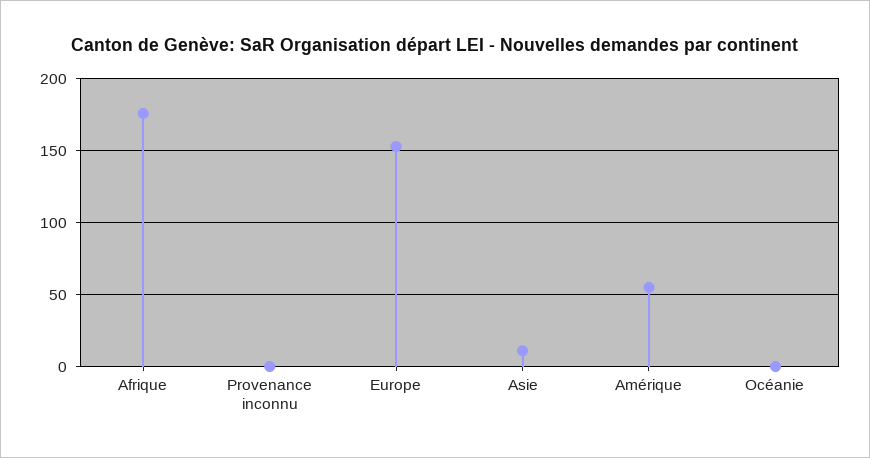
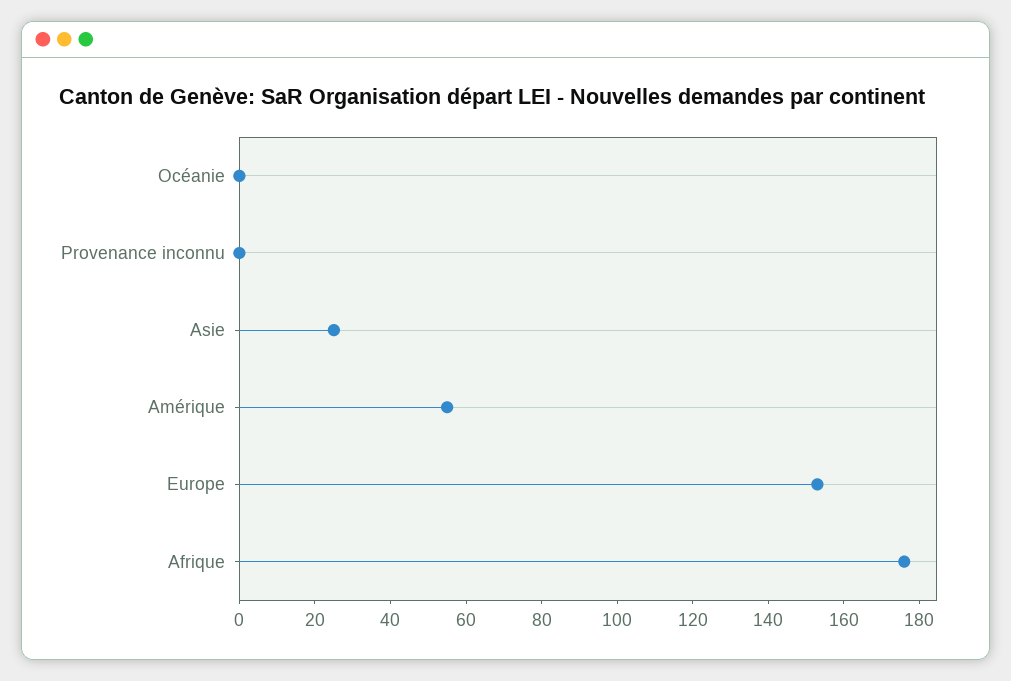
Asie: 10 -> 25

